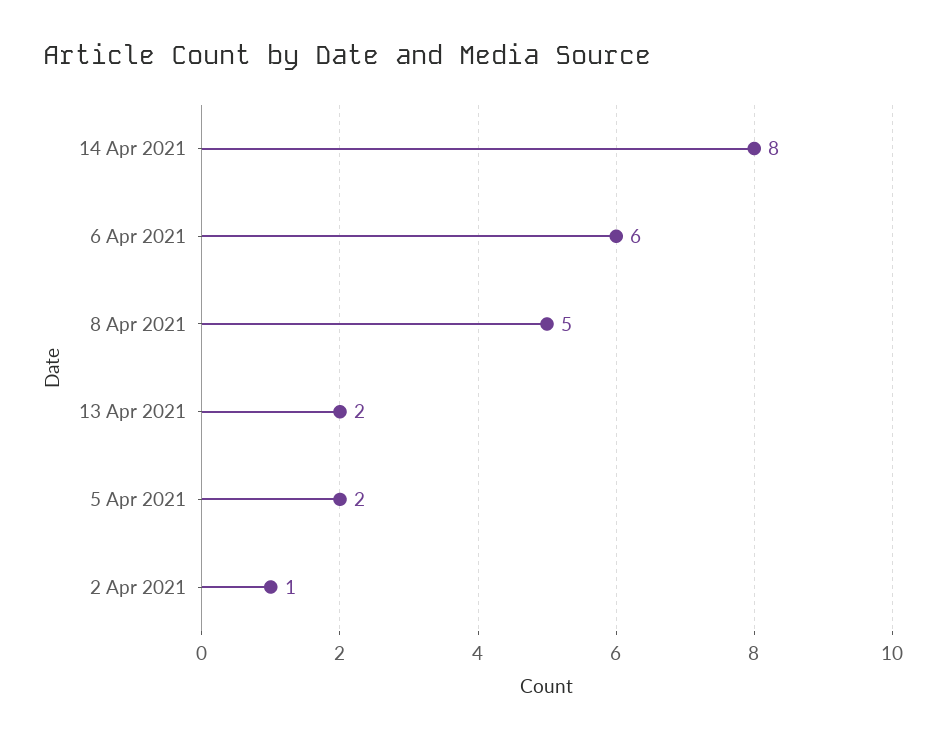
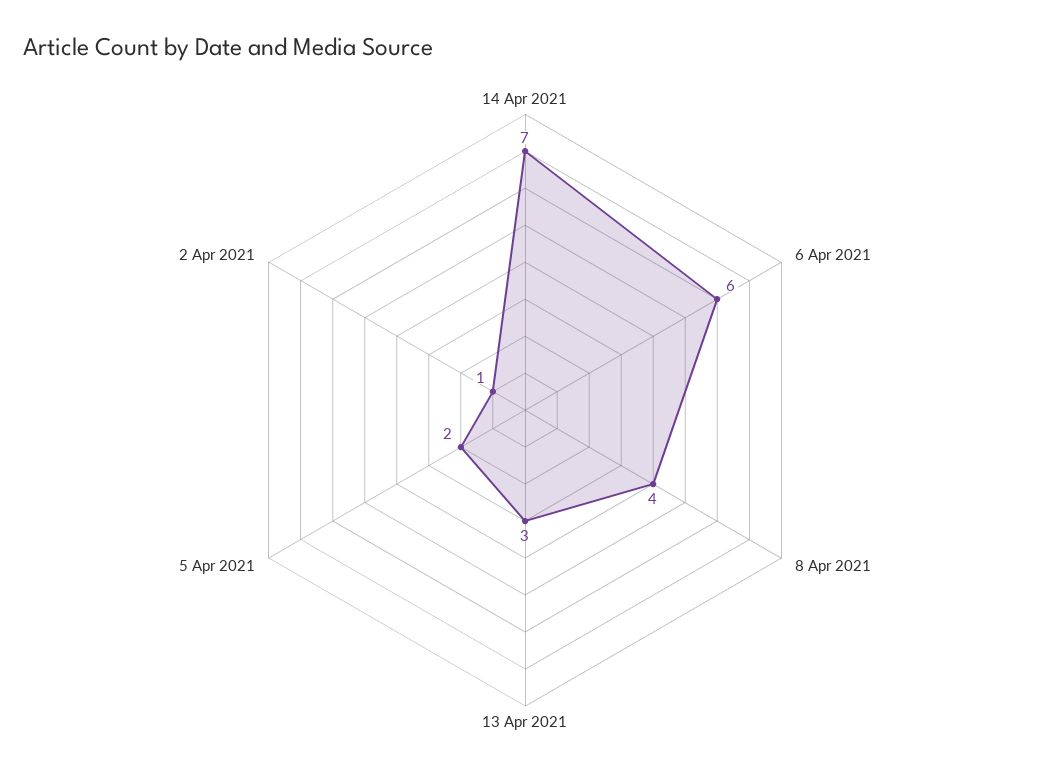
14 Apr 2021: 8 -> 7
8 Apr 2021: 5 -> 4
13 Apr 2021: 2 -> 3

